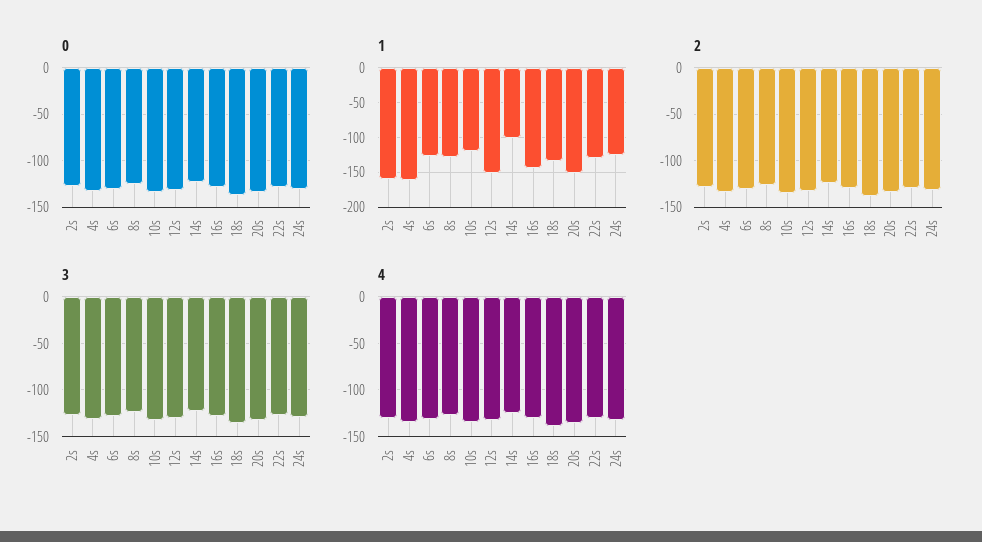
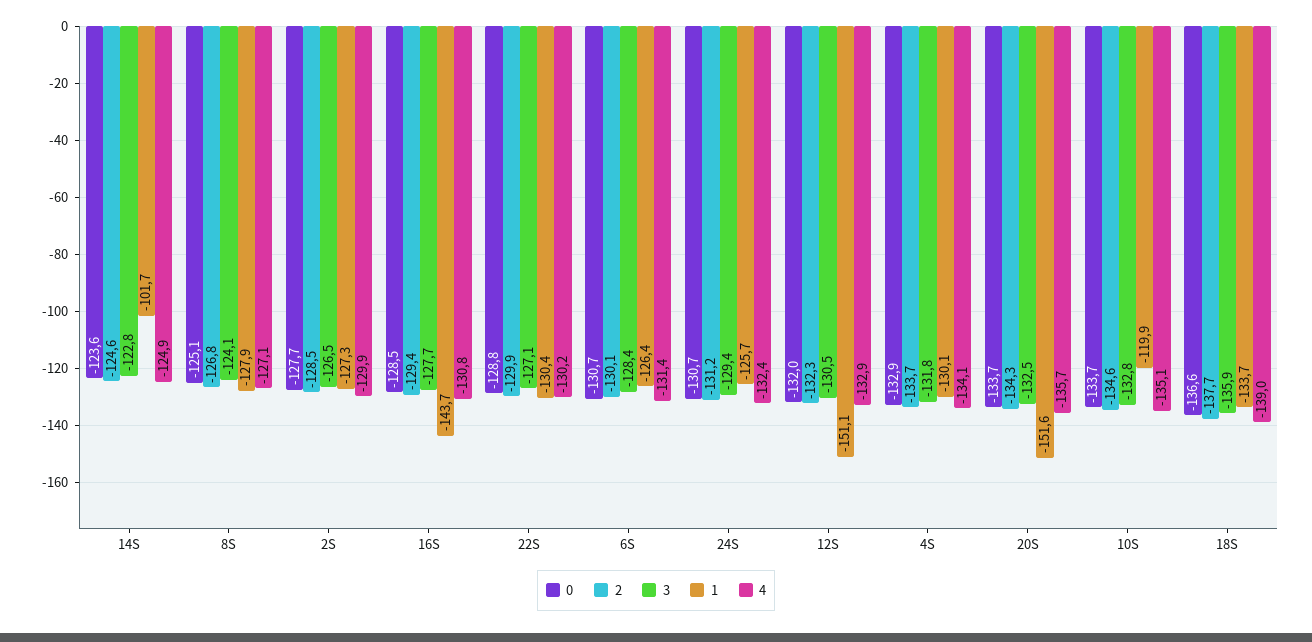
1, 2s: -160 -> -127.3
1, 4s: -160 -> -130.1

